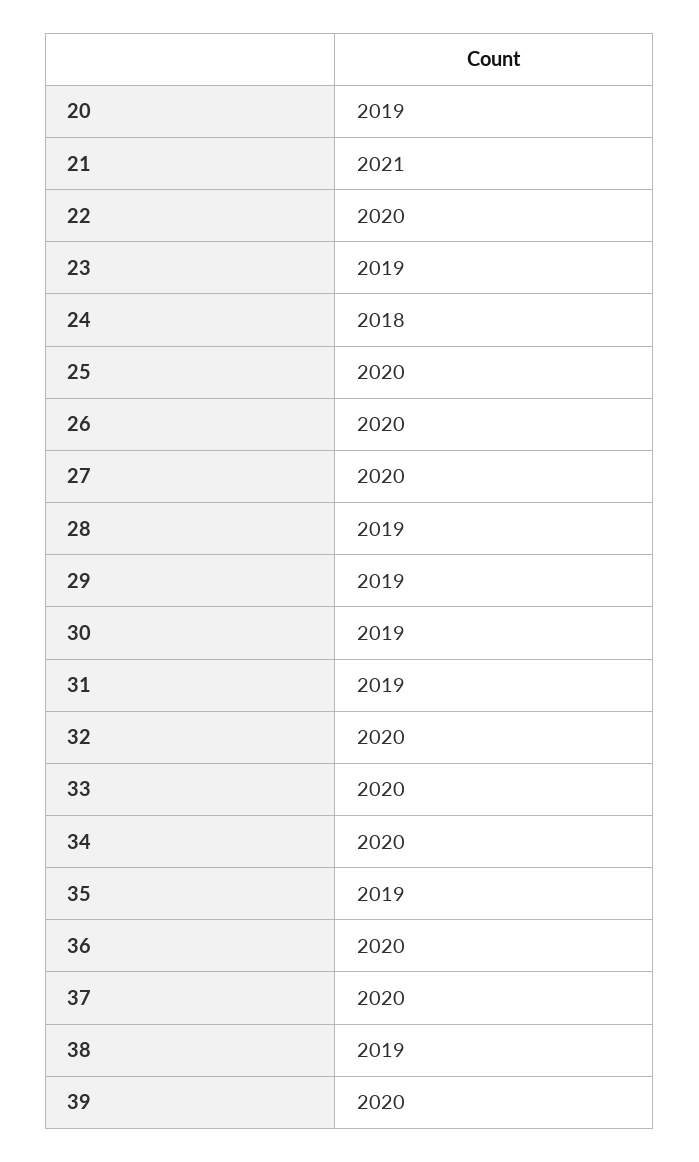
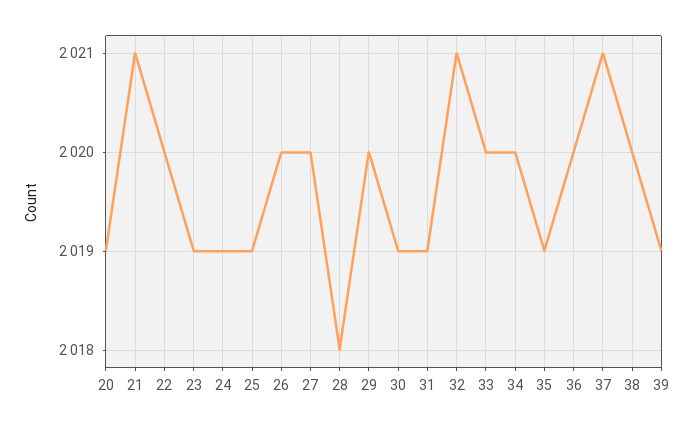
24: 2018 -> 2019
25: 2020 -> 2019
28: 2019 -> 2018
29: 2019 -> 2020
32: 2020 -> 2021
37: 2020 -> 2021
38: 2019 -> 2020
39: 2020 -> 2019

